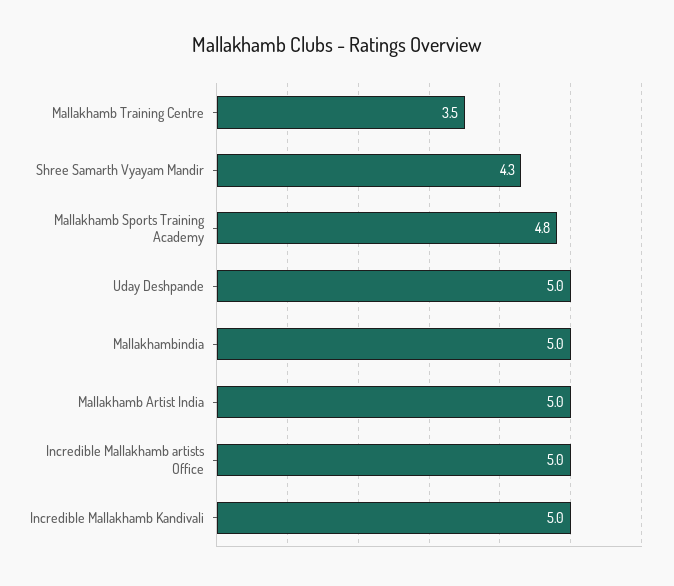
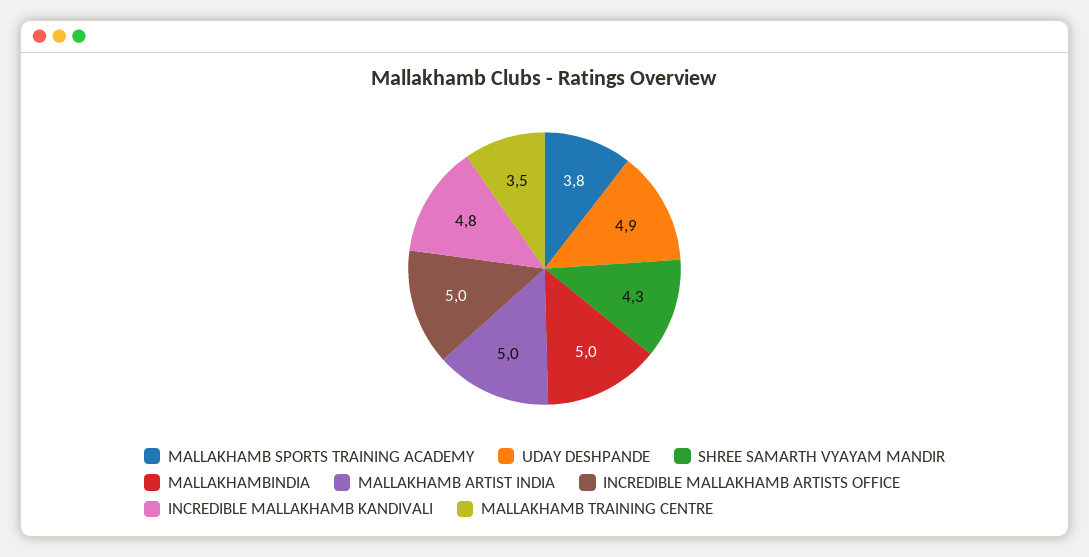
Mallakhamb Sports Training Academy: 4.8 -> 3.8
Uday Deshpande: 5 -> 4.9
Incredible Mallakhamb Kandivali: 5 -> 4.8

